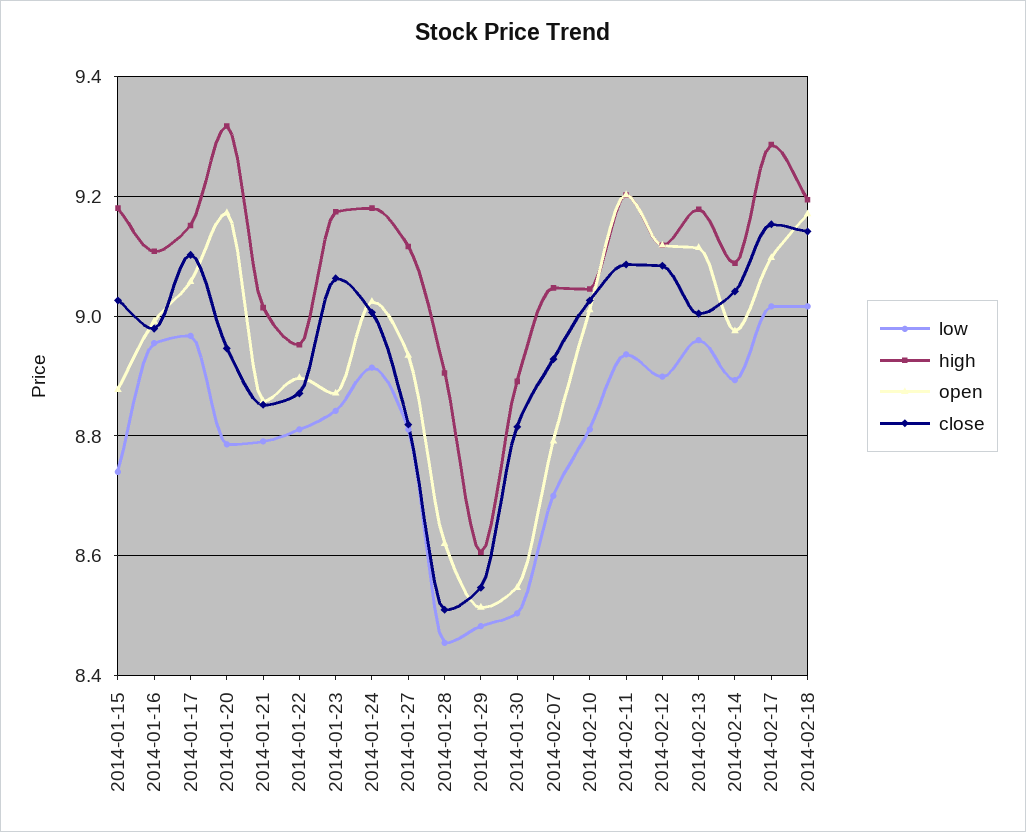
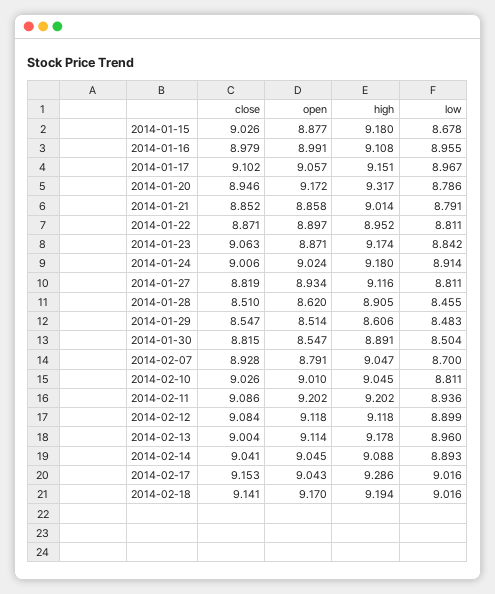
low, 2014-01-15: 8.74 -> 8.678
open, 2014-02-14: 8.98 -> 9.045
open, 2014-02-17: 9.1 -> 9.043

